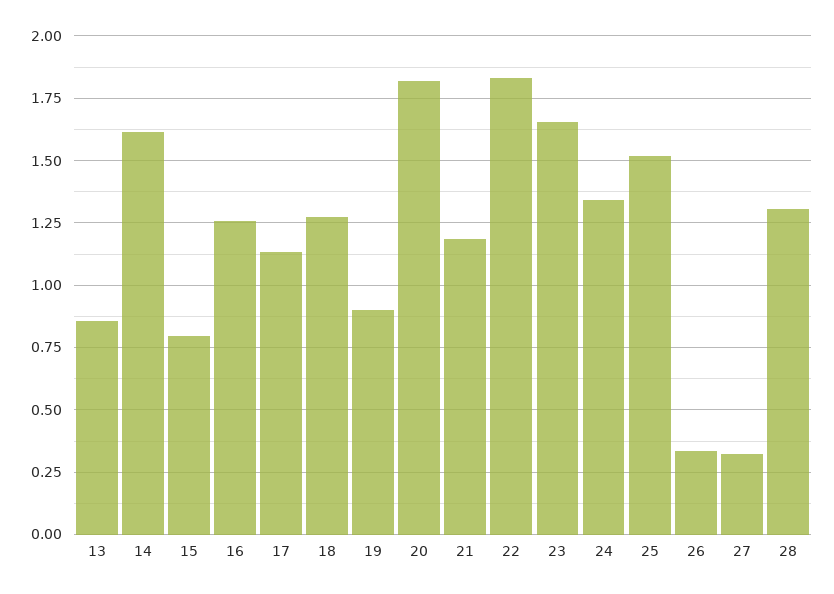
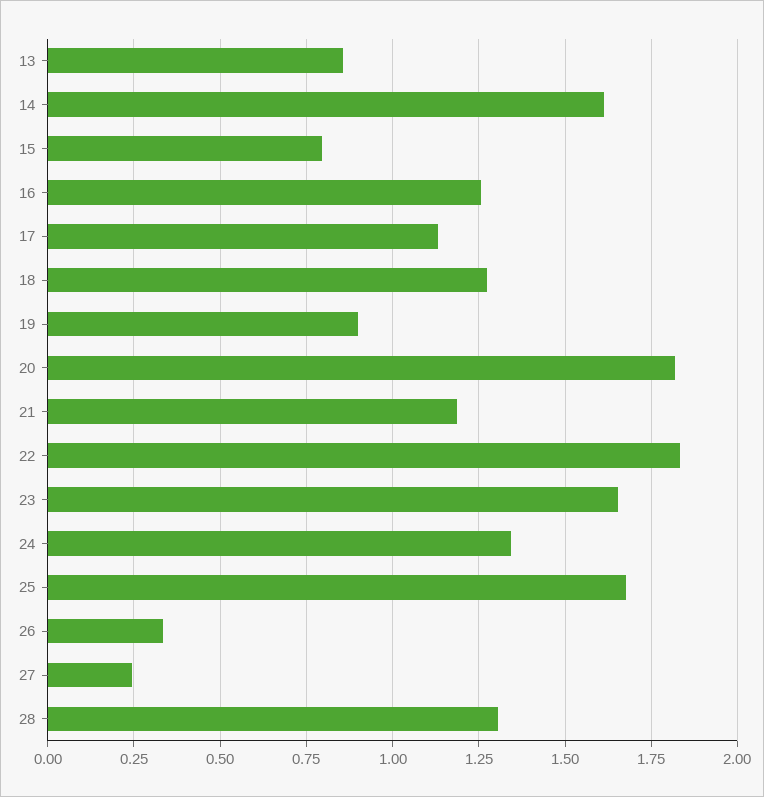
25: 1.525 -> 1.675
27: 0.325 -> 0.25

